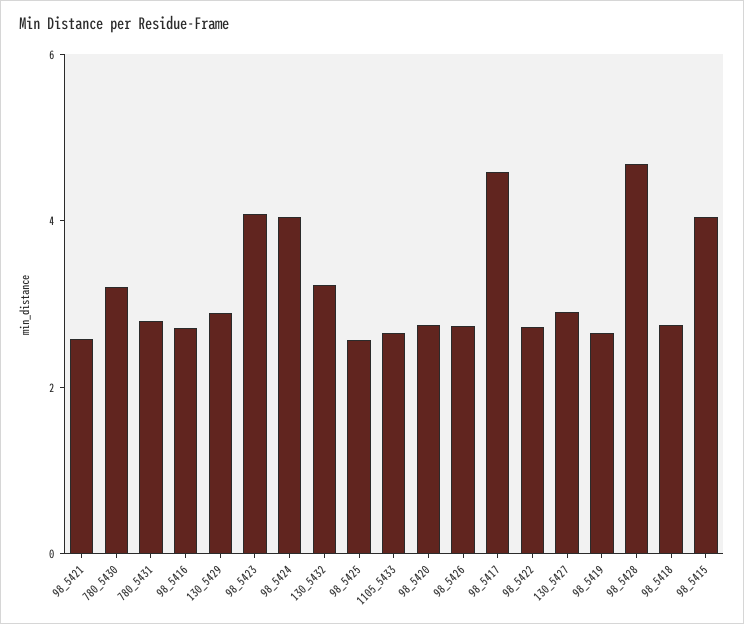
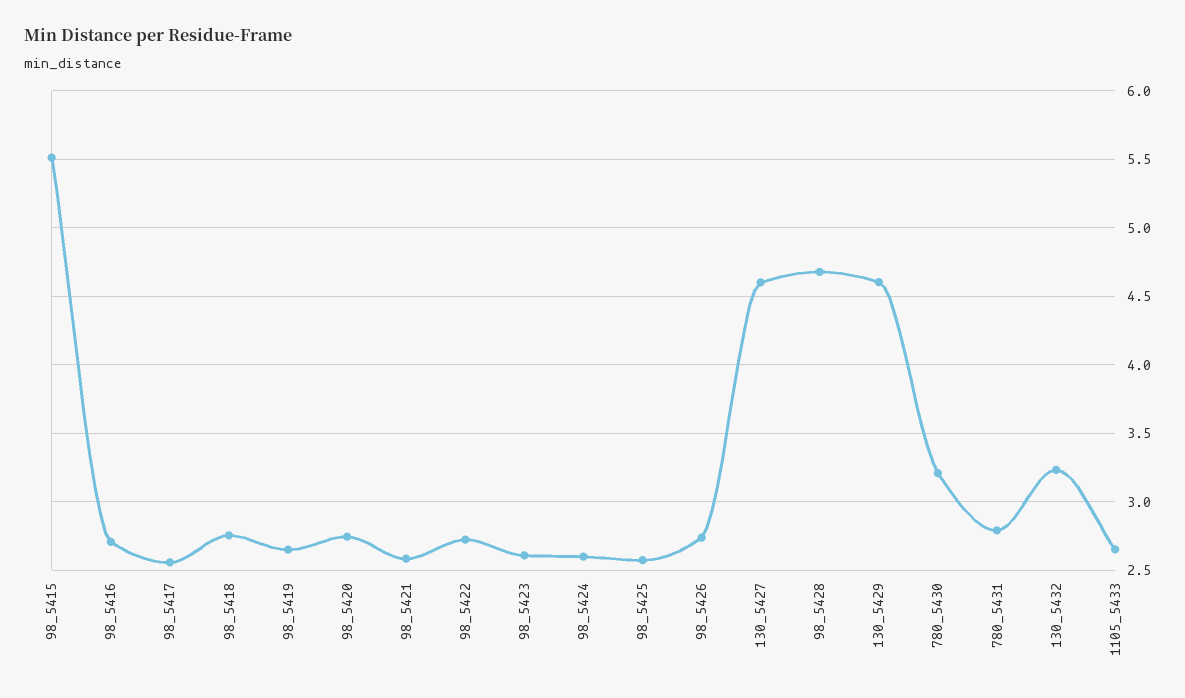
130_5429: 3 -> 4.6
98_5423: 4 -> 2.6
98_5424: 4 -> 2.6
98_5417: 4.5 -> 2.55
130_5427: 3 -> 4.6
98_5415: 4 -> 5.5

